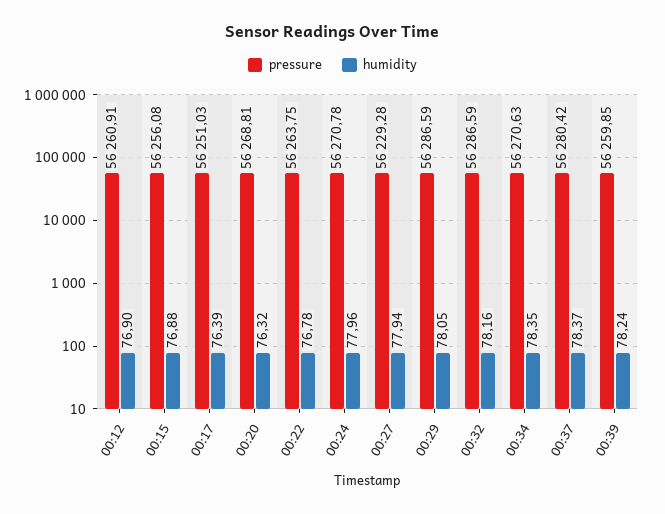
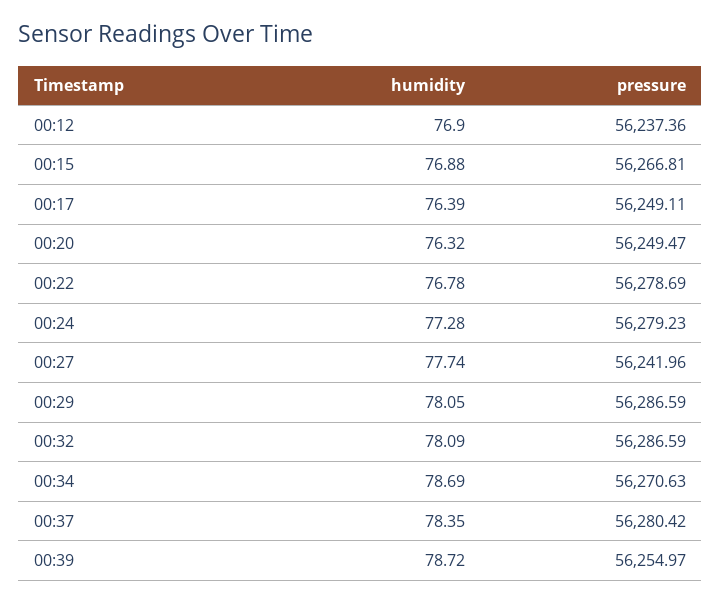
pressure, 00:12: 56260.91 -> 56237.36
pressure, 00:15: 56256.08 -> 56266.81
pressure, 00:17: 56251.03 -> 56249.11
pressure, 00:20: 56268.81 -> 56249.47
pressure, 00:22: 56263.75 -> 56278.69
pressure, 00:24: 56270.78 -> 56279.23
humidity, 00:24: 77.96 -> 77.28
pressure, 00:27: 56229.28 -> 56241.96
humidity, 00:27: 77.94 -> 77.74
humidity, 00:32: 78.16 -> 78.09
humidity, 00:34: 78.35 -> 78.69
humidity, 00:37: 78.37 -> 78.35
pressure, 00:39: 56259.85 -> 56254.97
humidity, 00:39: 78.24 -> 78.72

